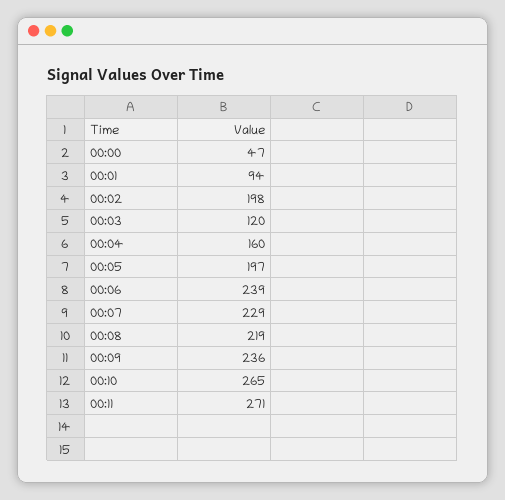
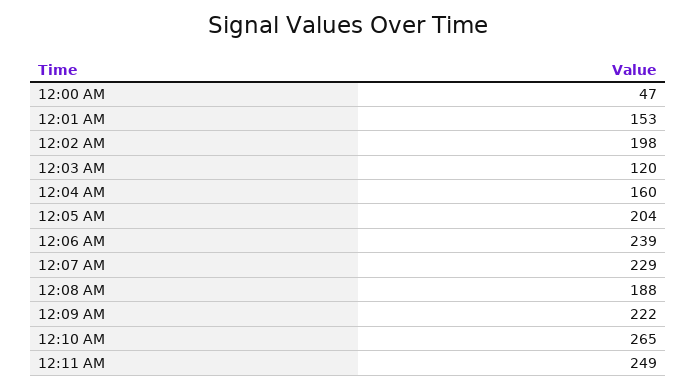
00:01: 94 -> 153
00:05: 197 -> 204
00:08: 219 -> 188
00:09: 236 -> 222
00:11: 271 -> 249

